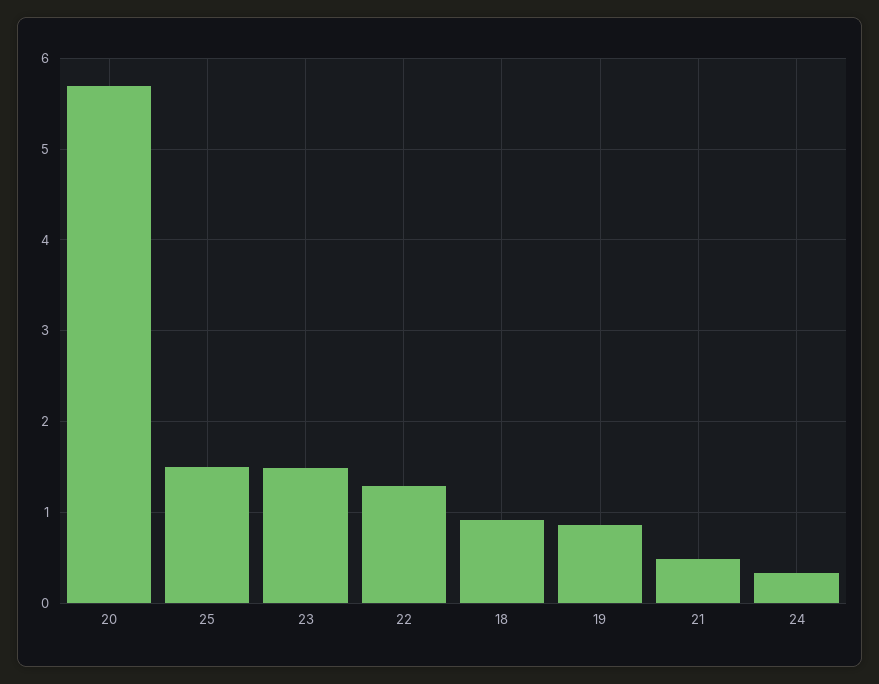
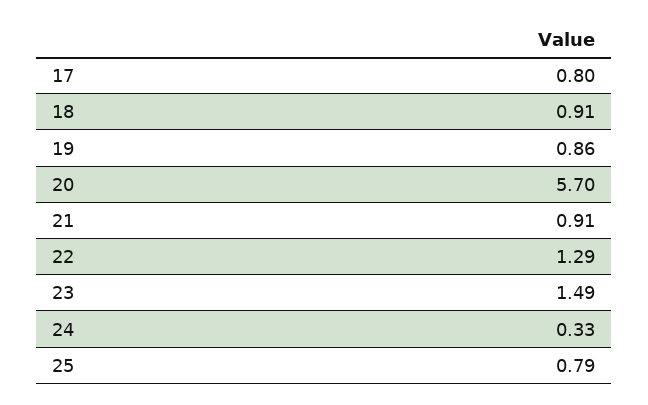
25: 1.5 -> 0.79
21: 0.5 -> 0.91
17: none -> 0.8

